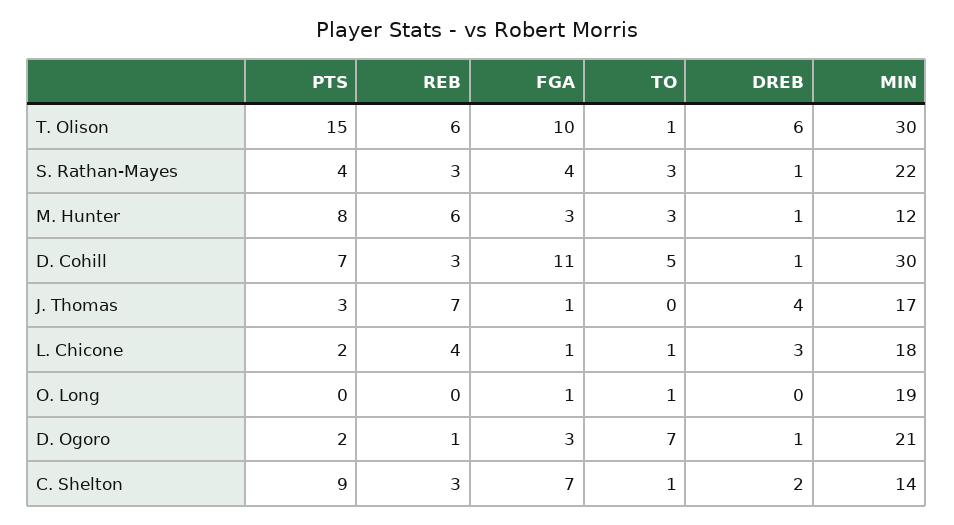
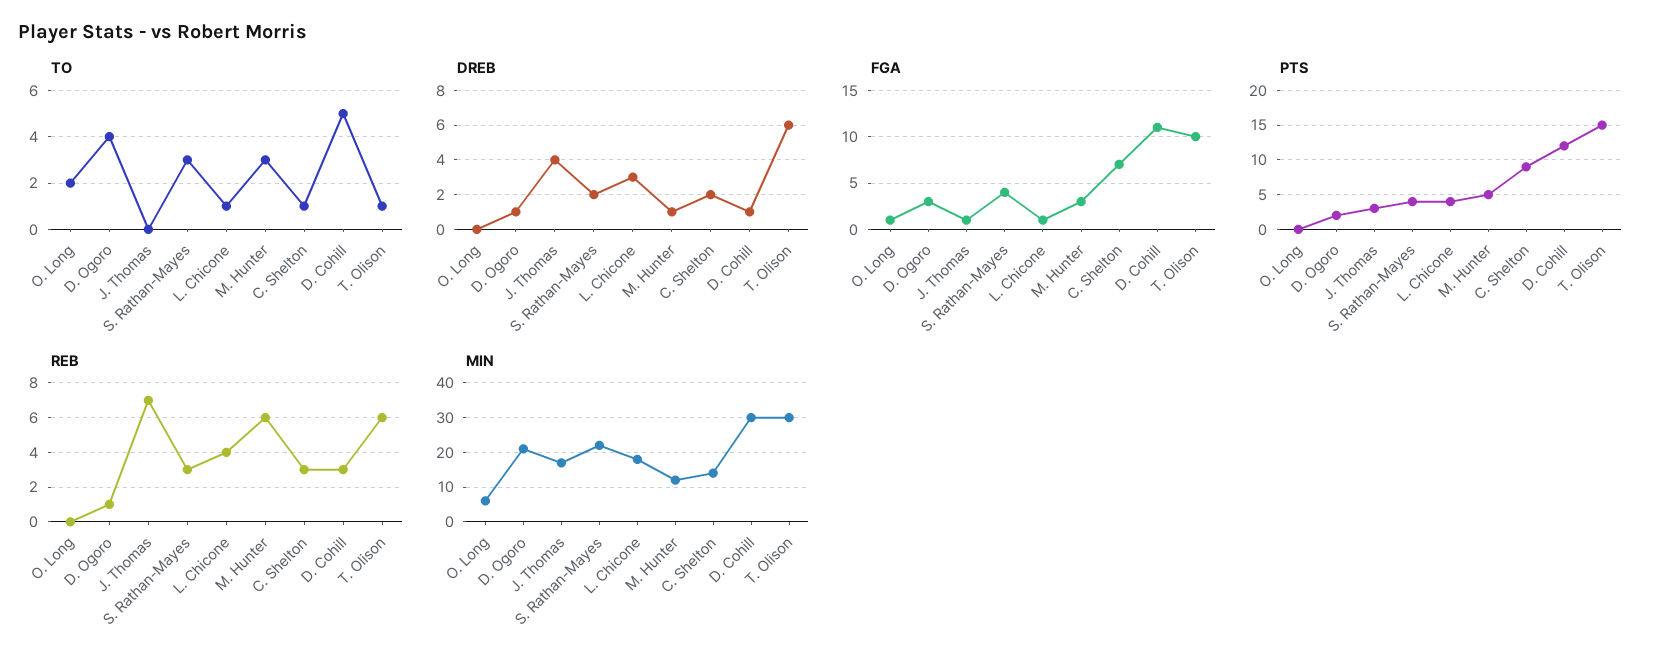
DREB, S. Rathan-Mayes: 1 -> 2
PTS, M. Hunter: 8 -> 5
PTS, D. Cohill: 7 -> 12
PTS, L. Chicone: 2 -> 4
TO, O. Long: 1 -> 2
MIN, O. Long: 19 -> 5
TO, D. Ogoro: 7 -> 4

